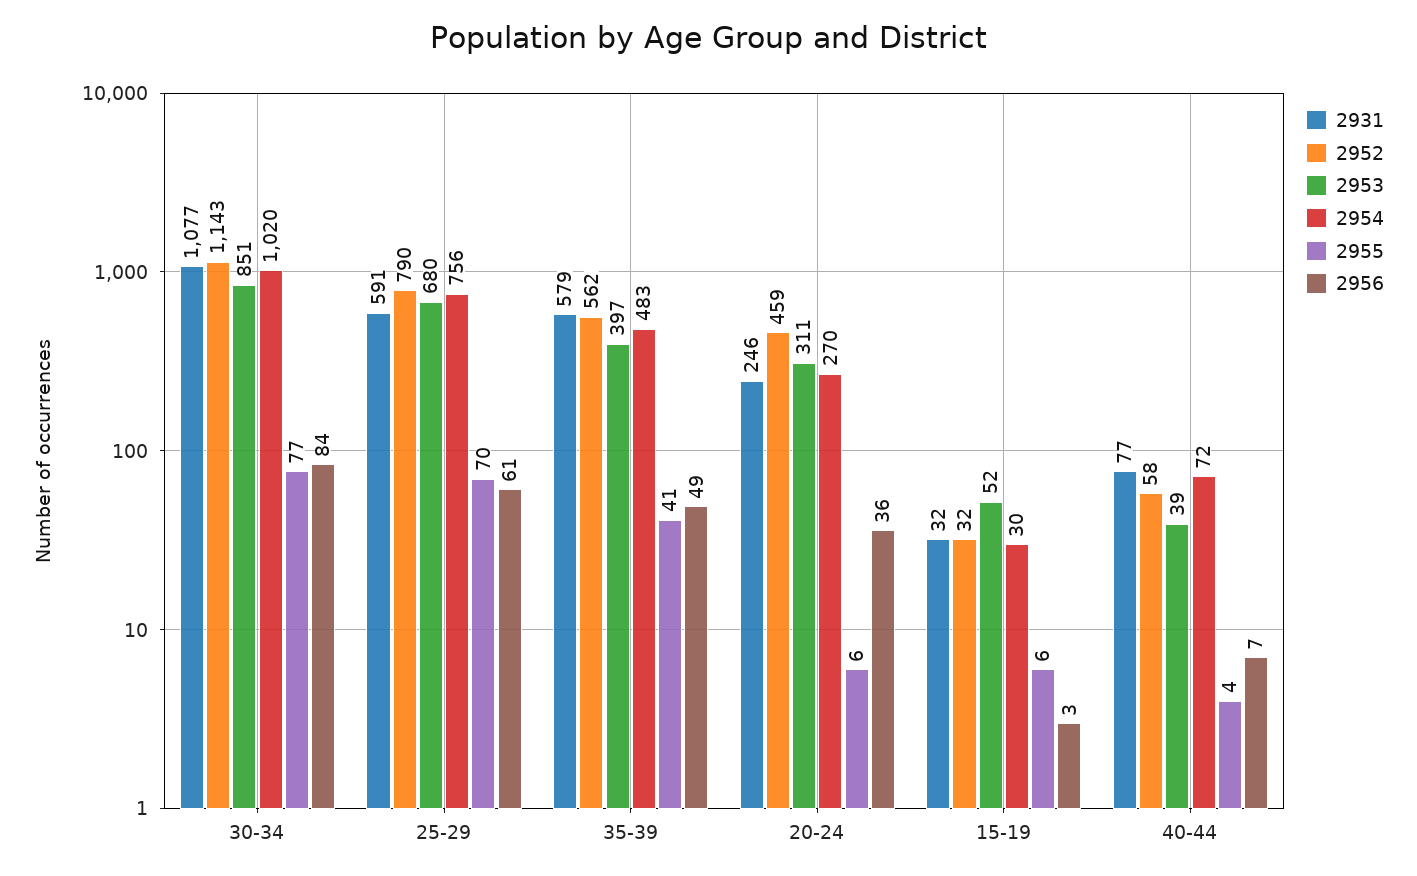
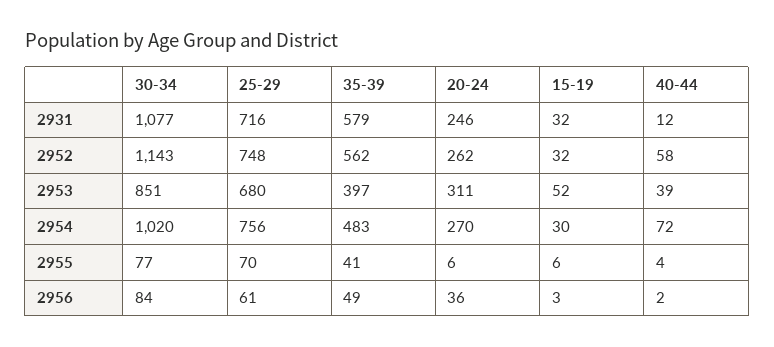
2931, 25-29: 591 -> 716
2952, 25-29: 790 -> 748
2952, 20-24: 459 -> 262
2931, 40-44: 77 -> 12
2956, 40-44: 7 -> 2

